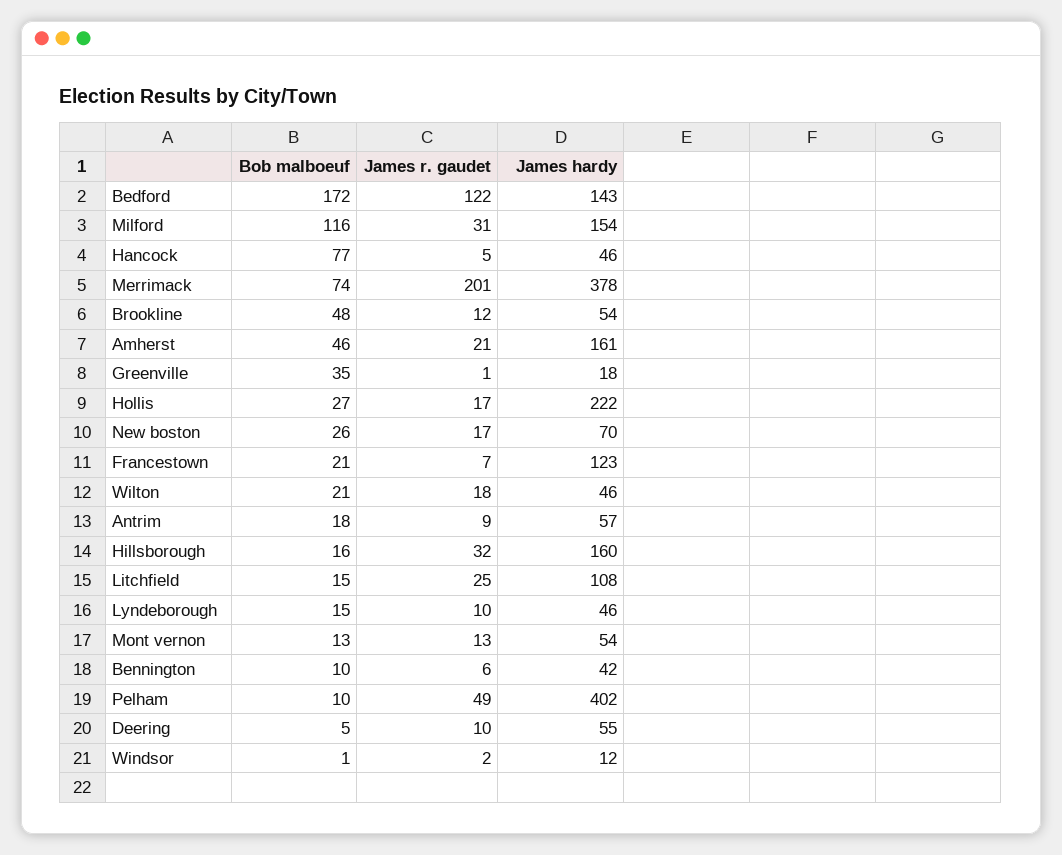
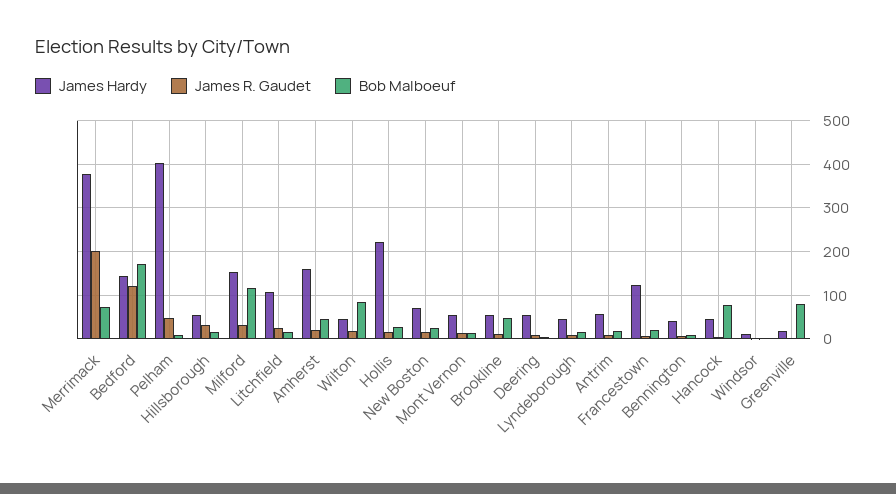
Bob malboeuf, Greenville: 35 -> 80
Bob malboeuf, Wilton: 21 -> 80
James hardy, Hillsborough: 160 -> 60

